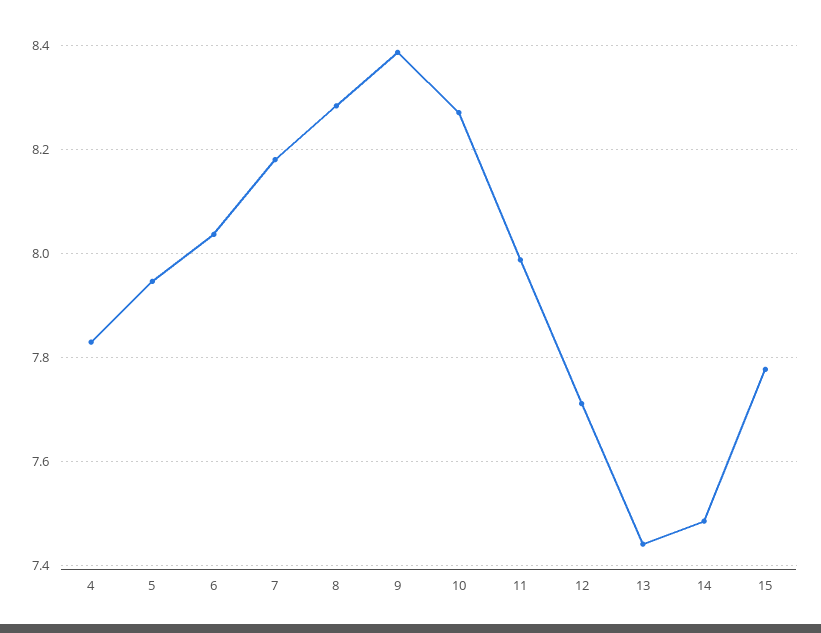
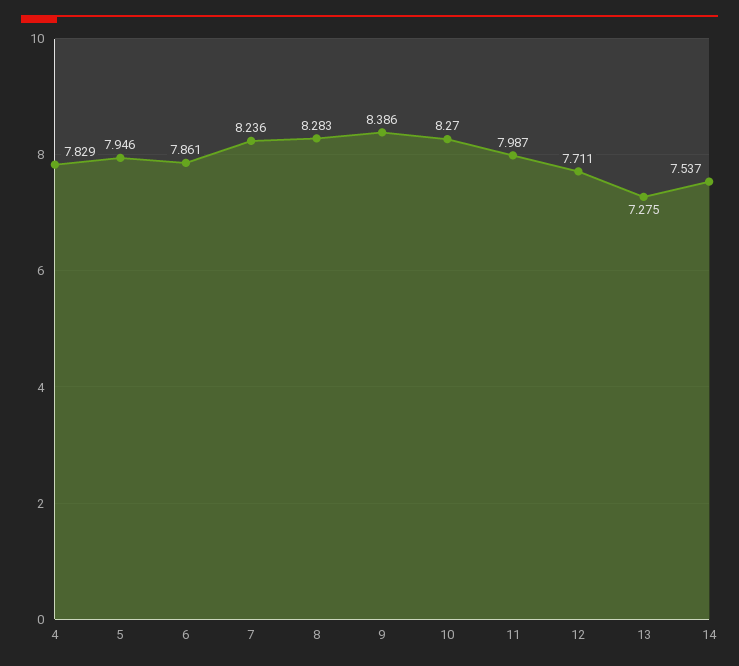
6: 8.04 -> 7.861
7: 8.18 -> 8.236
13: 7.44 -> 7.275
14: 7.48 -> 7.537
15: 7.78 -> none

